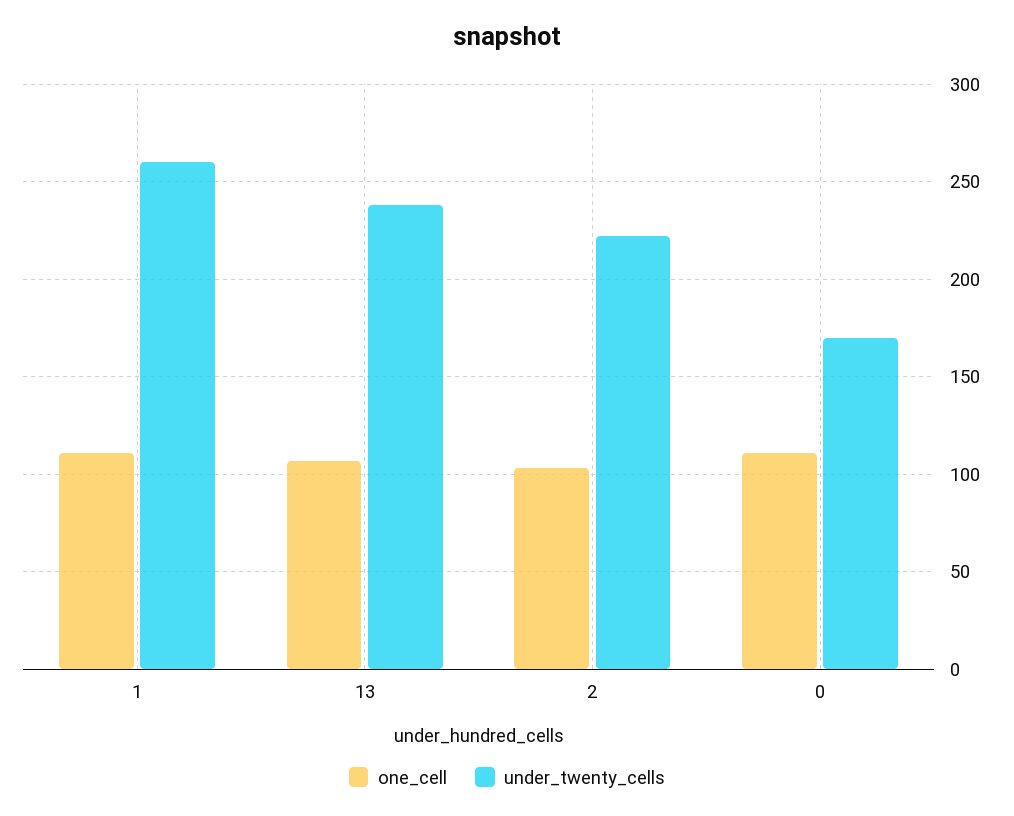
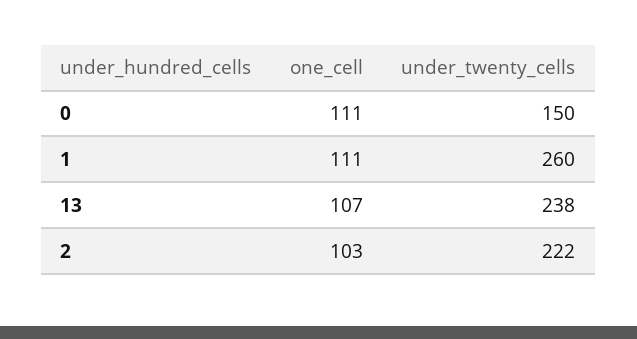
under_twenty_cells, 0: 170 -> 150

